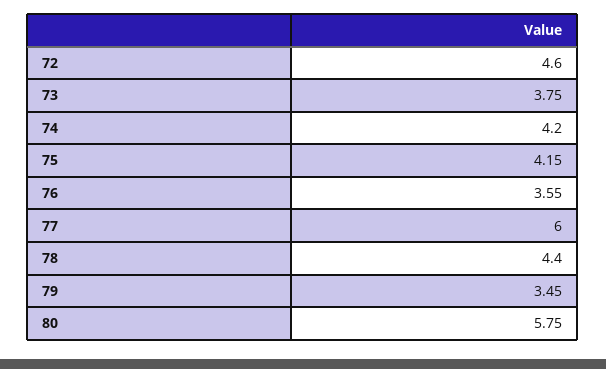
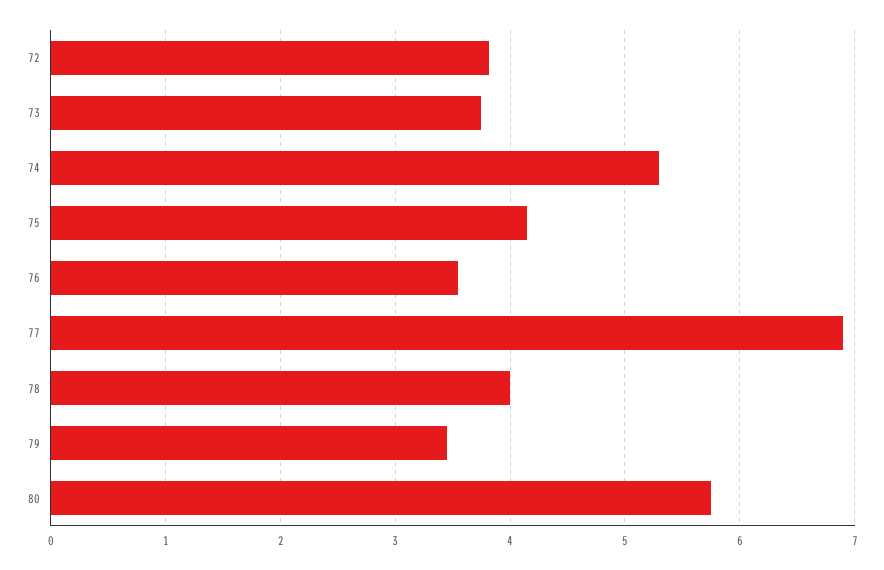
72: 4.6 -> 3.8
74: 4.2 -> 5.3
77: 6 -> 6.9
78: 4.4 -> 4

